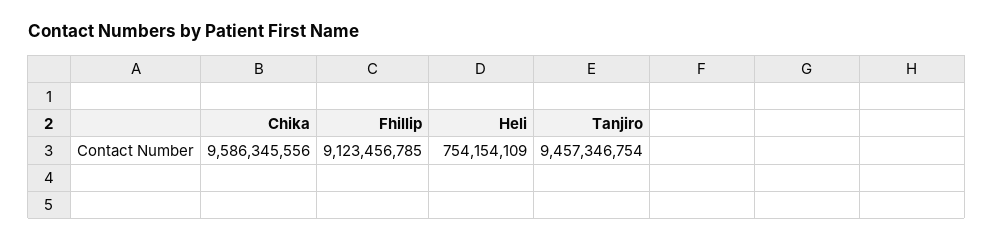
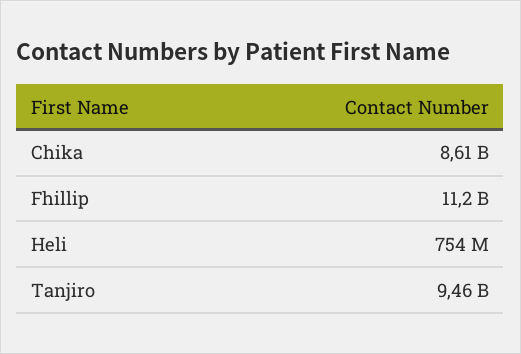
Chika: 9586345556 -> 8610000000
Fhillip: 9123456785 -> 11200000000

